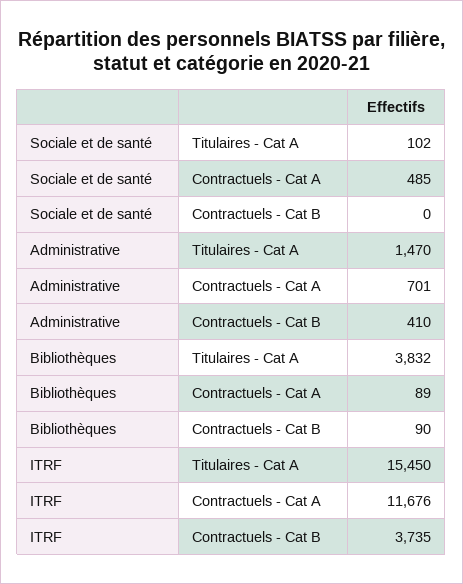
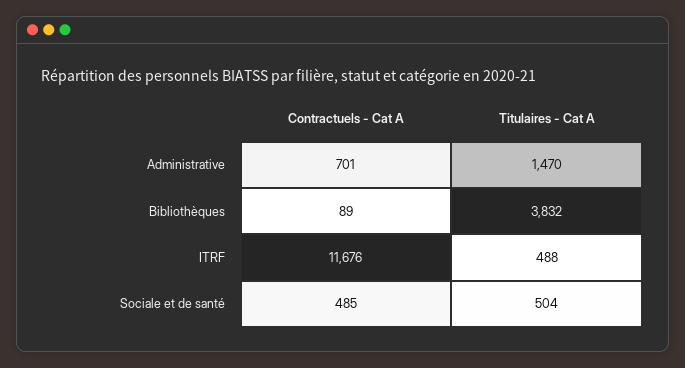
Sociale et de santé, Titulaires - Cat A: 102 -> 504
Sociale et de santé, Contractuels - Cat B: 0 -> none
Administrative, Contractuels - Cat B: 410 -> none
Bibliothèques, Contractuels - Cat B: 90 -> none
ITRF, Titulaires - Cat A: 15450 -> 488
ITRF, Contractuels - Cat B: 3735 -> none

